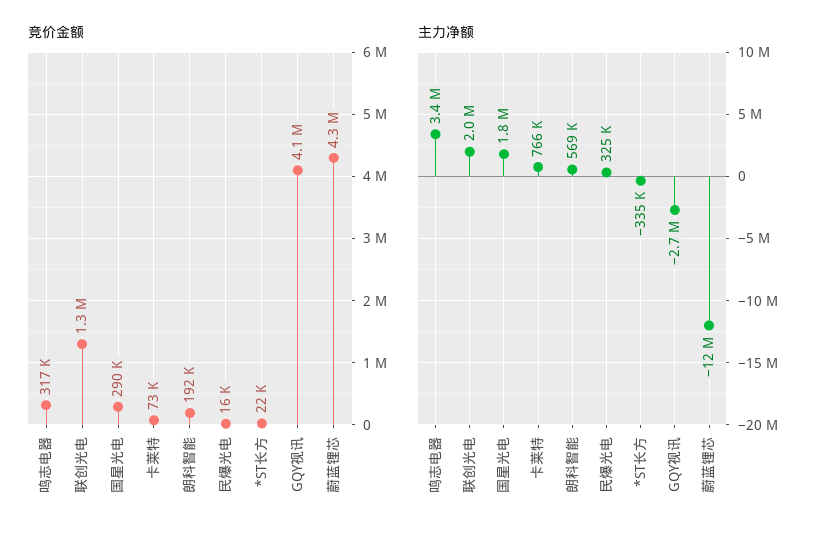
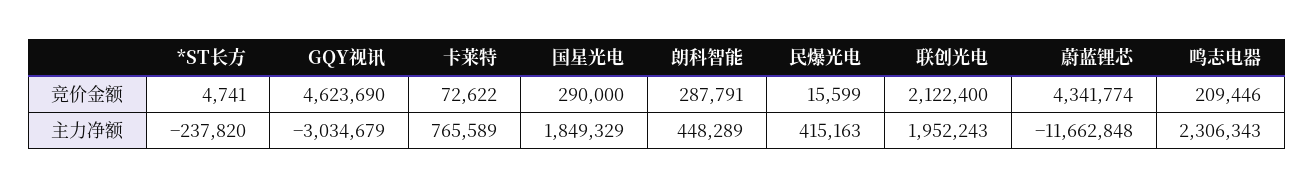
竞价金额, 鸣志电器: 317000 -> 209446
竞价金额, 联创光电: 1300000 -> 2122400
竞价金额, 朗科智能: 192000 -> 287791
竞价金额, *ST长方: 22000 -> 4741
竞价金额, GQY视讯: 4100000 -> 4623690
主力净额, 鸣志电器: 3400000 -> 2306343
主力净额, 朗科智能: 569000 -> 448289
主力净额, 民爆光电: 325000 -> 415163
主力净额, *ST长方: -335000 -> -237820
主力净额, GQY视讯: -2700000 -> -3034679

